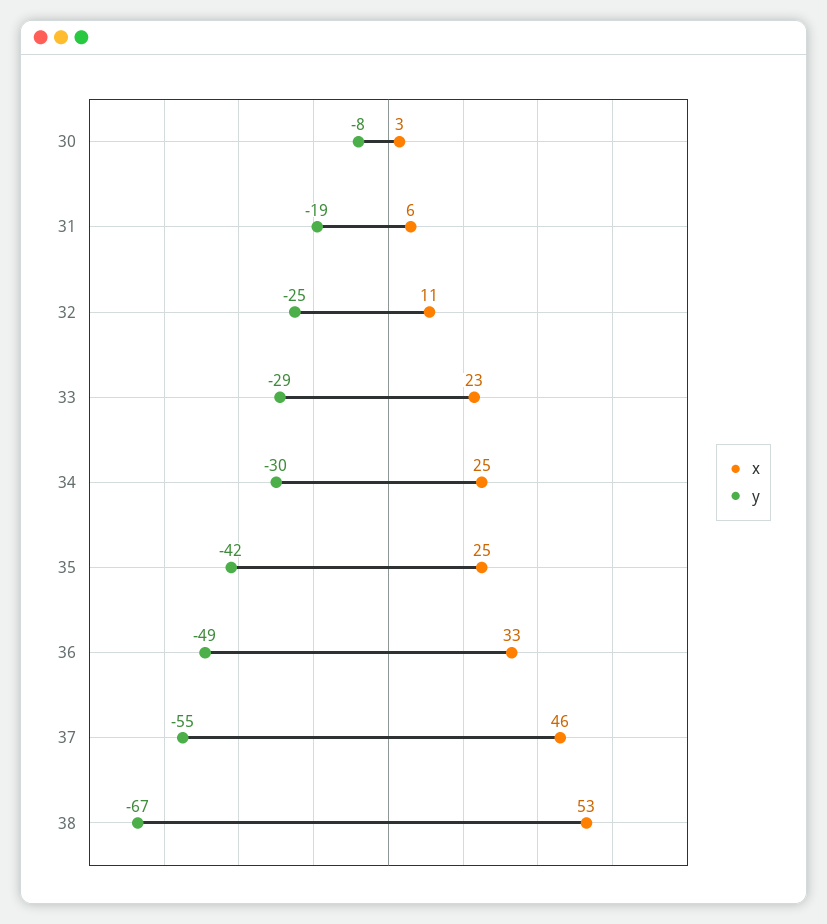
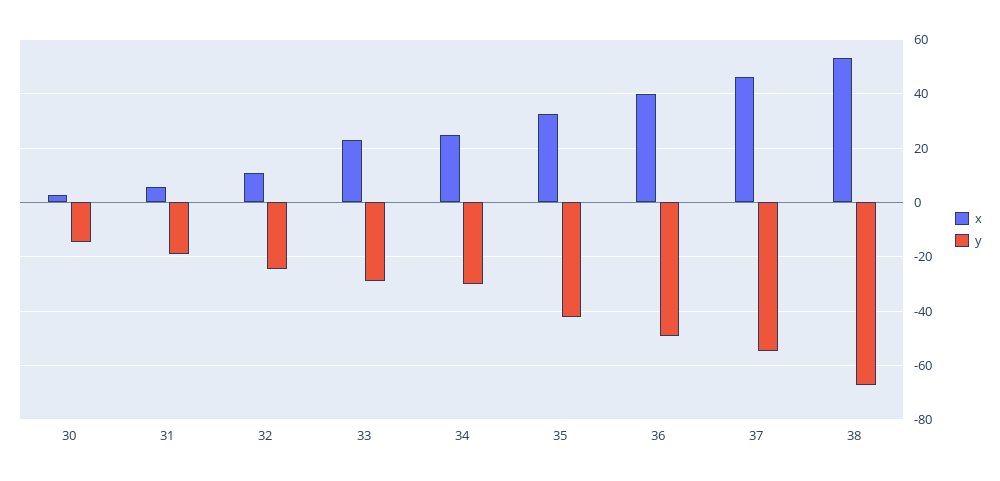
y, 30: -8 -> -15
x, 35: 25 -> 32.5
x, 36: 33 -> 40

